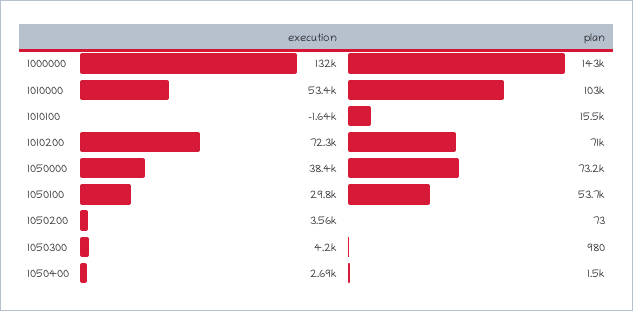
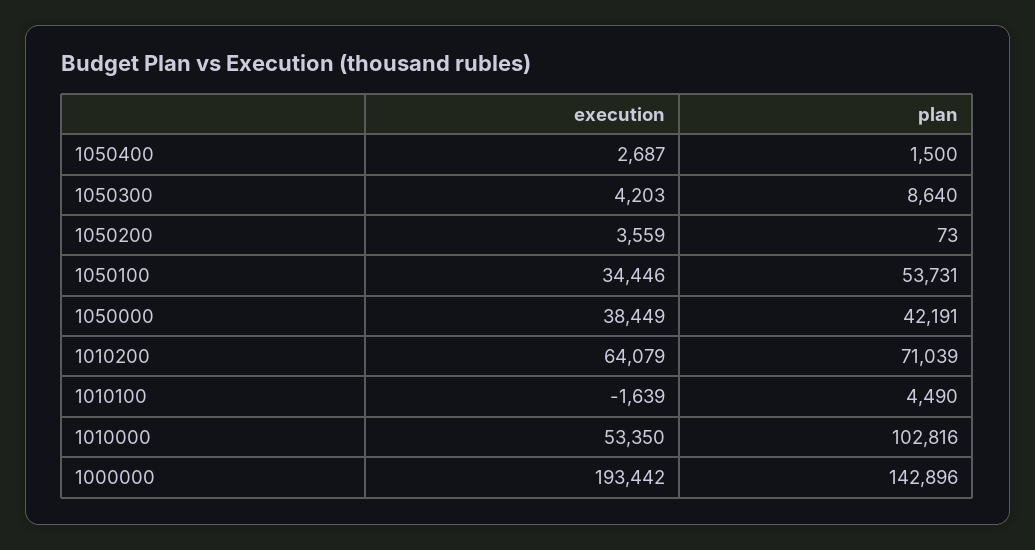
execution, 1000000: 132000 -> 193442
plan, 1010100: 15500 -> 4490
execution, 1010200: 72300 -> 64079
plan, 1050000: 73200 -> 42191
execution, 1050100: 29800 -> 34446
plan, 1050300: 980 -> 8640

